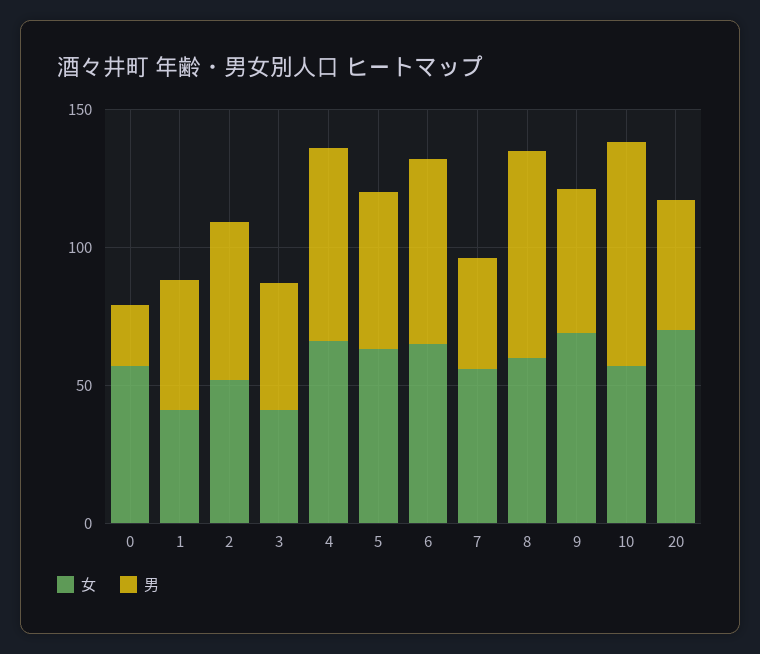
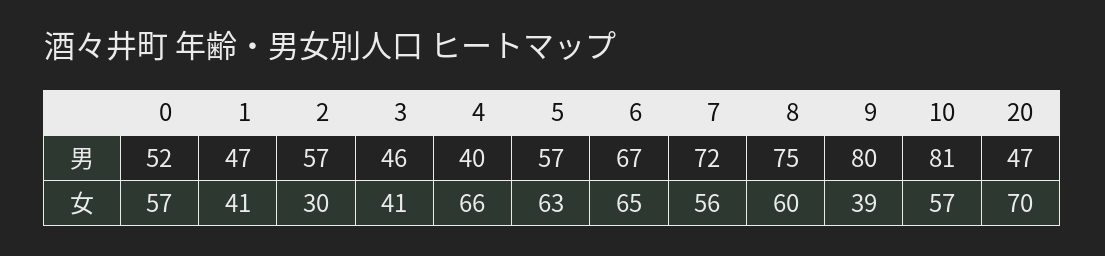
男, 0: 20 -> 52
女, 2: 50 -> 30
男, 4: 70 -> 40
男, 7: 40 -> 72
女, 9: 70 -> 39
男, 9: 50 -> 80

